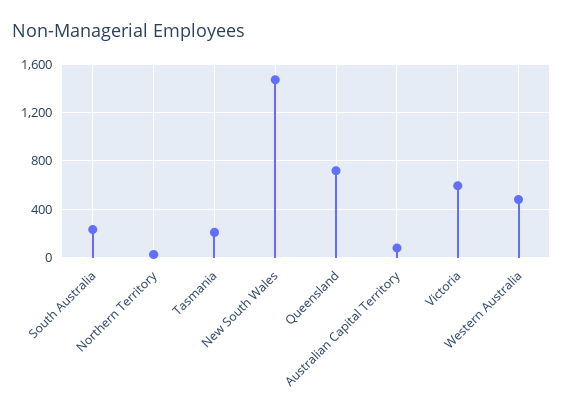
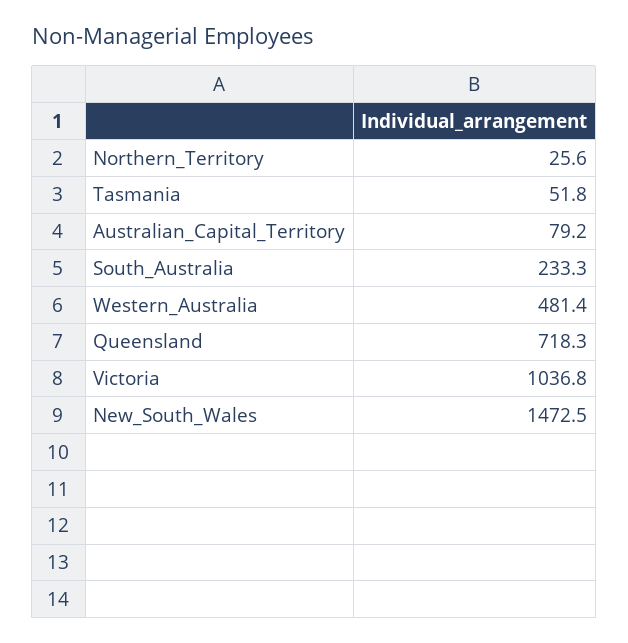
Tasmania: 200 -> 51.8
Victoria: 600 -> 1036.8

